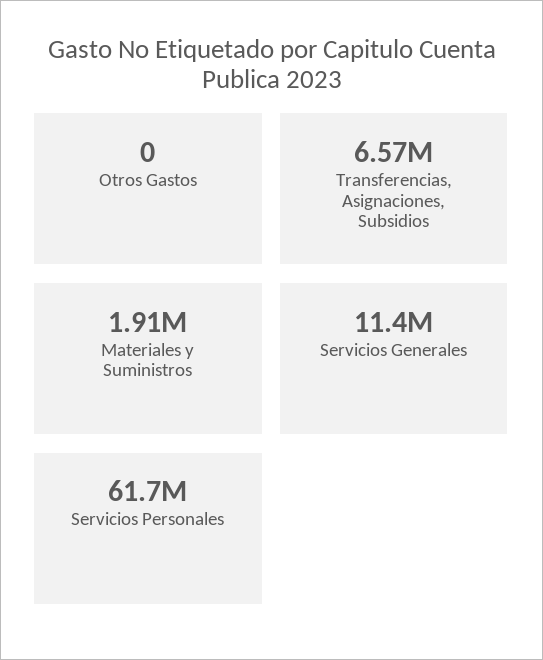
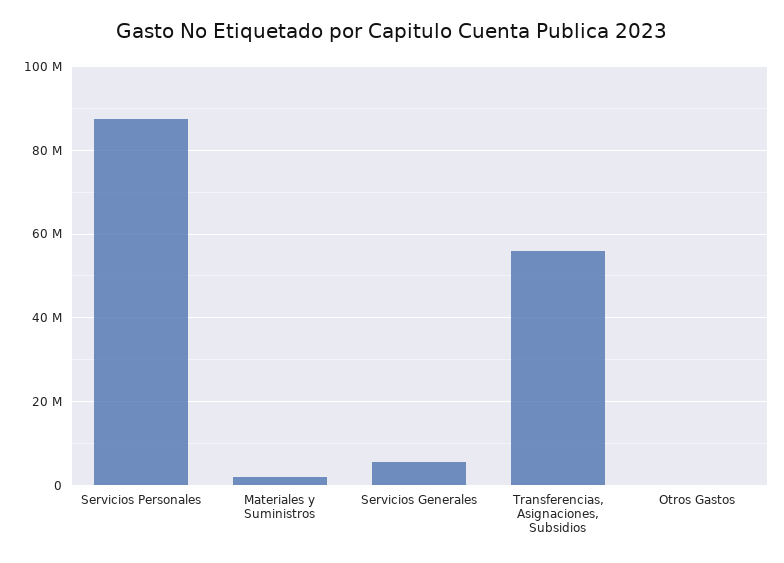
Transferencias, Asignaciones, Subsidios: 6570000 -> 56000000
Servicios Generales: 11400000 -> 6000000
Servicios Personales: 61700000 -> 88000000

